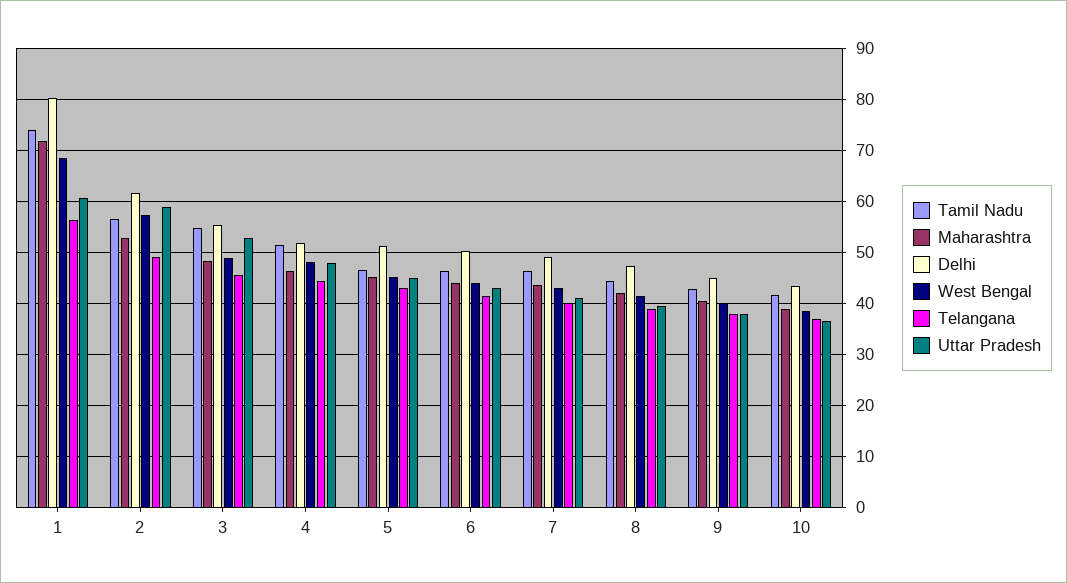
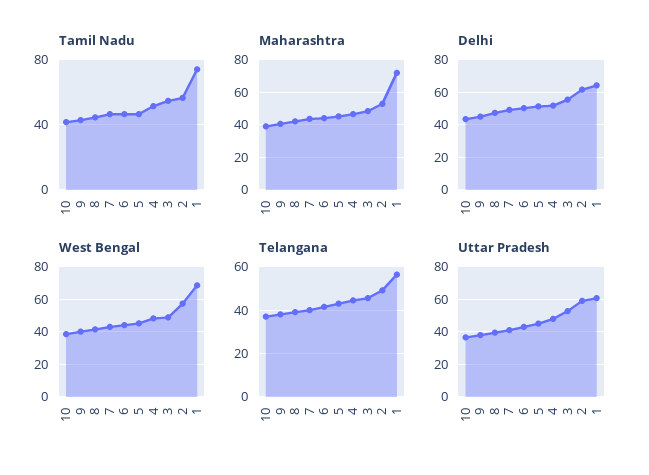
Delhi, 1: 80 -> 65

